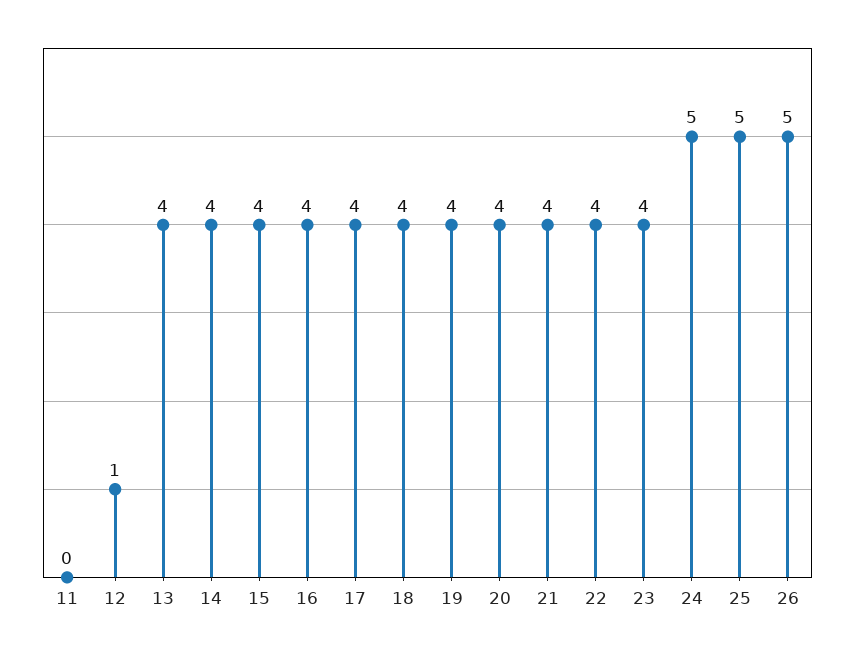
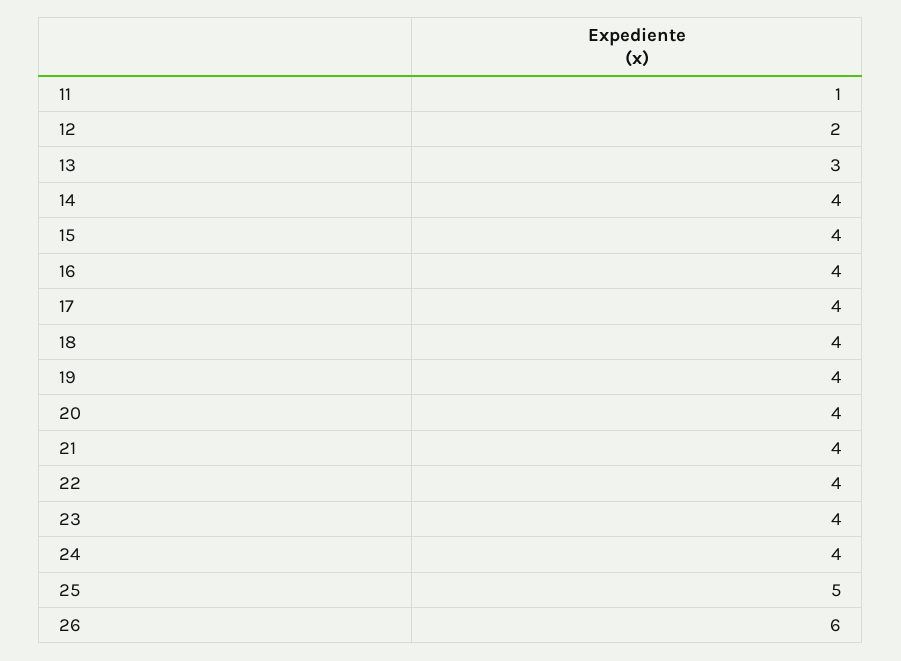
11: 0 -> 1
12: 1 -> 2
13: 4 -> 3
24: 5 -> 4
26: 5 -> 6

